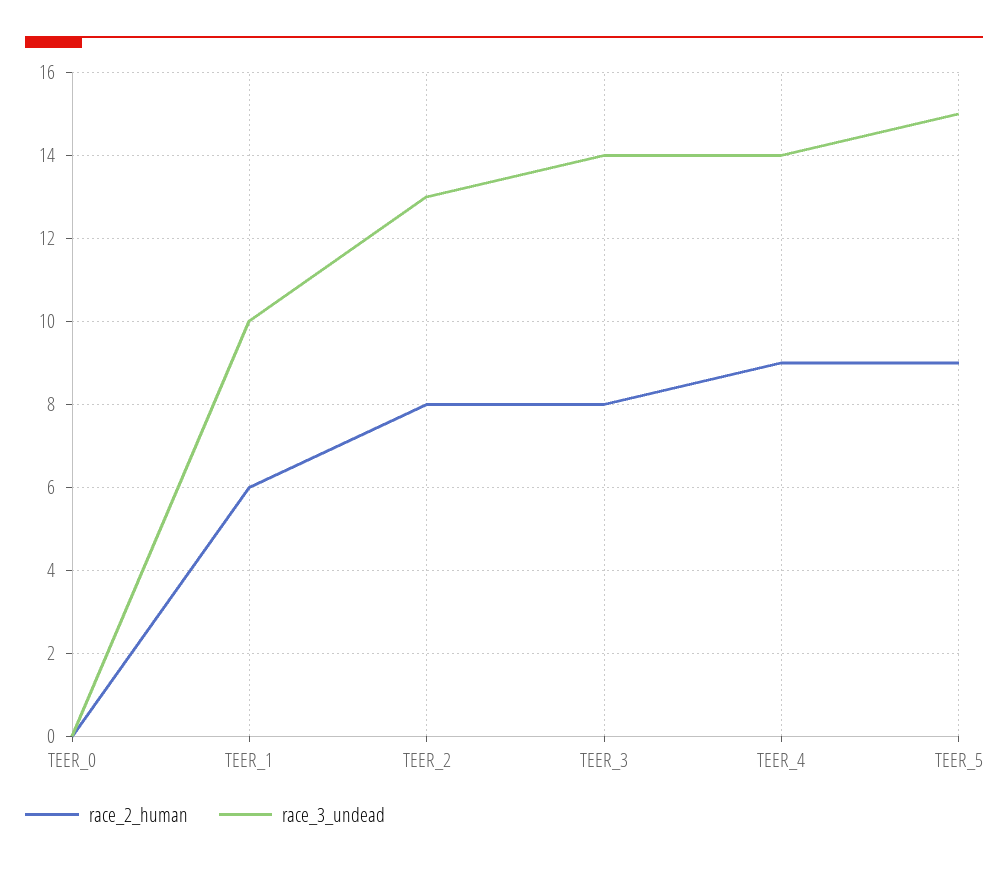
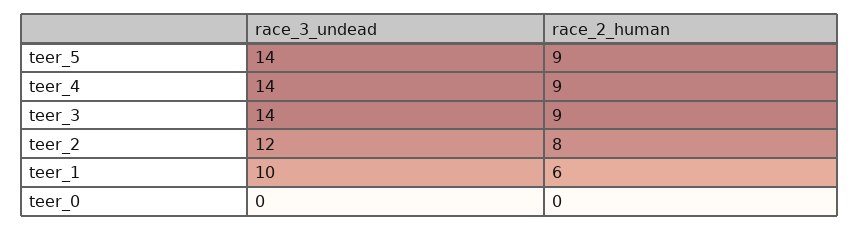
race_3_undead, TEER_2: 13 -> 12
race_2_human, TEER_3: 8 -> 9
race_3_undead, TEER_5: 15 -> 14

